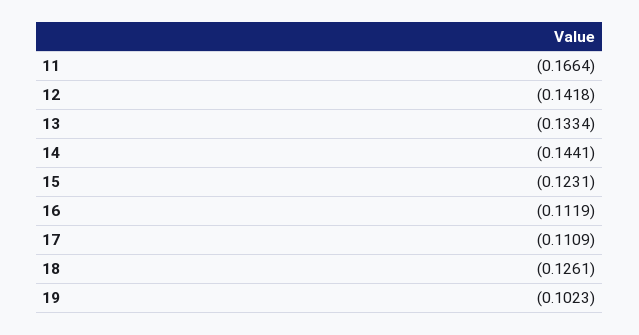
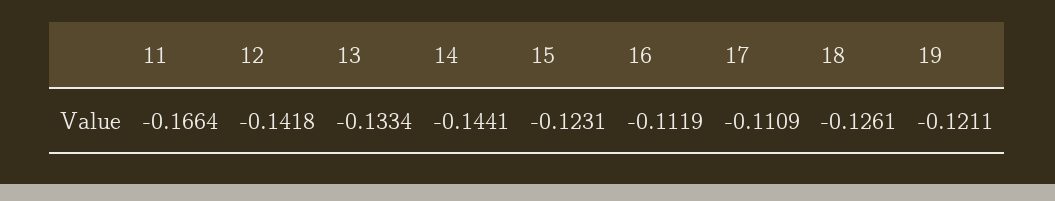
19: -0.1023 -> -0.1211

